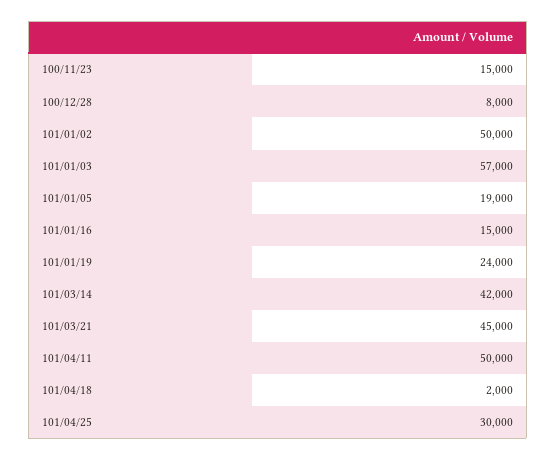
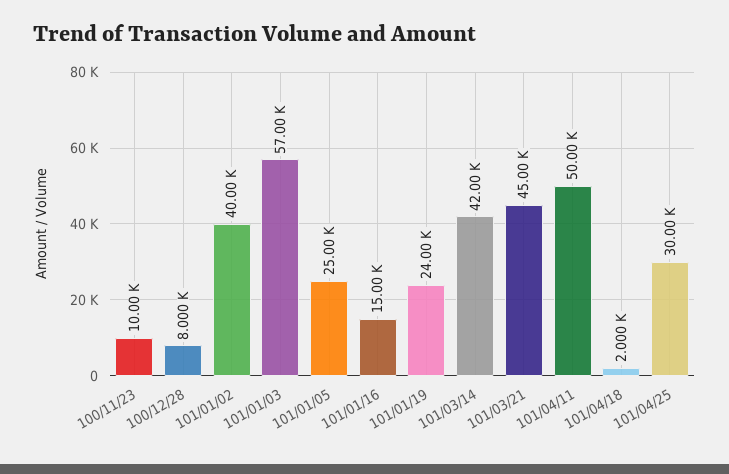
100/11/23: 15000 -> 10000
101/01/02: 50000 -> 40000
101/01/05: 19000 -> 25000

